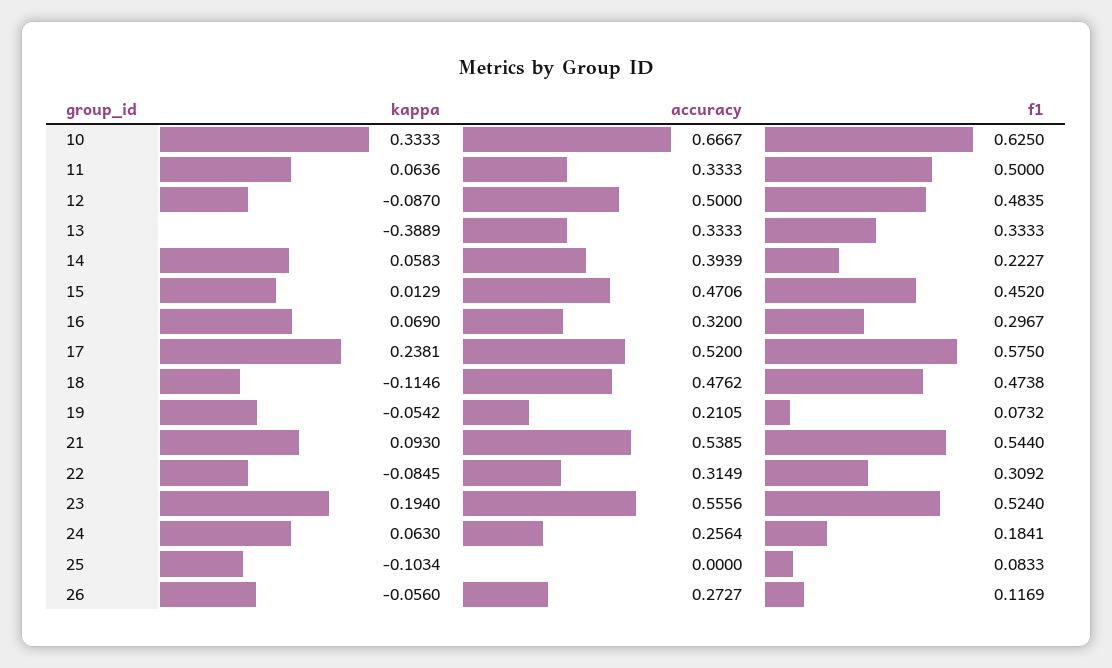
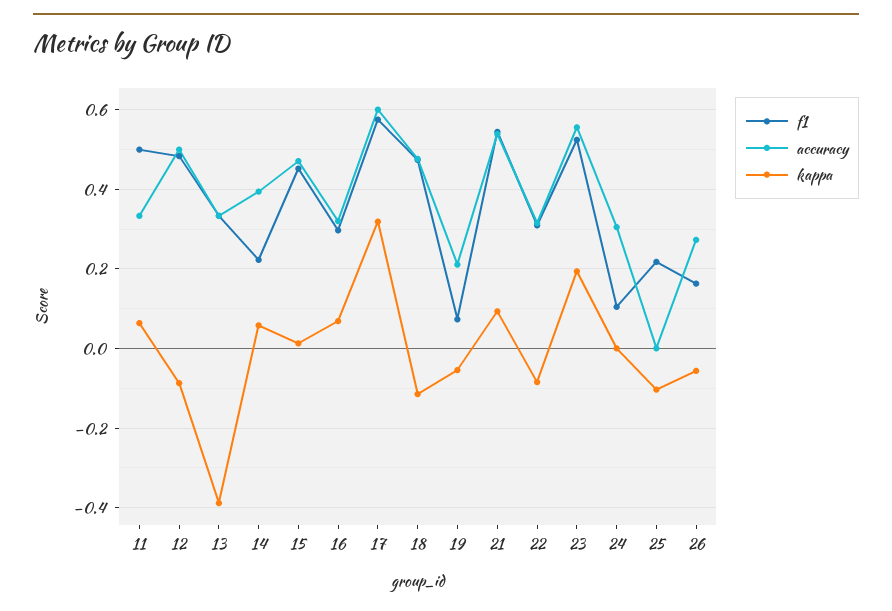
kappa, 10: 0.3333 -> none
accuracy, 10: 0.6667 -> none
f1, 10: 0.625 -> none
kappa, 17: 0.2381 -> 0.32
accuracy, 17: 0.52 -> 0.6
kappa, 24: 0.063 -> 0
accuracy, 24: 0.2564 -> 0.3
f1, 24: 0.1841 -> 0.1
f1, 25: 0.0833 -> 0.22
f1, 26: 0.1169 -> 0.16

